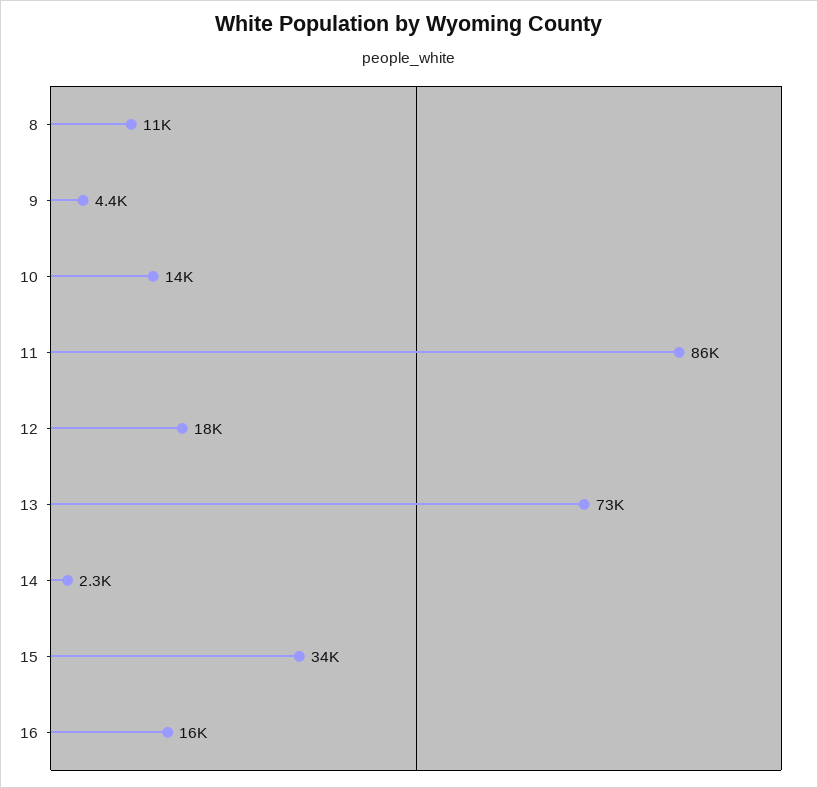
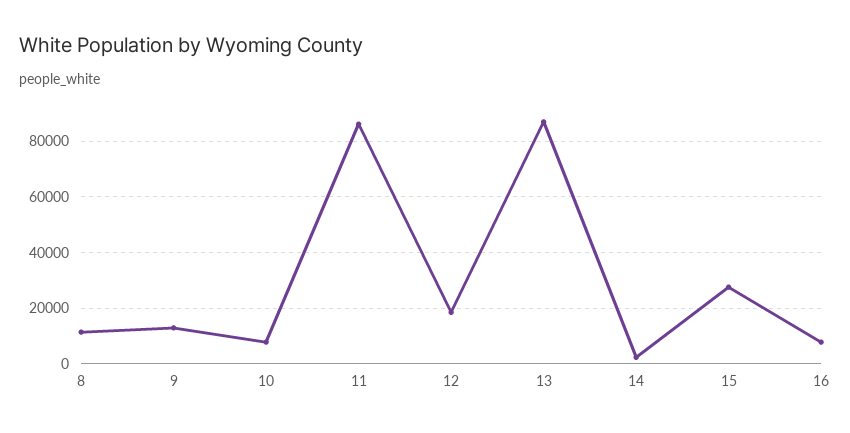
9: 4400 -> 12500
10: 14000 -> 7500
13: 73000 -> 87500
15: 34000 -> 27500
16: 16000 -> 7500

